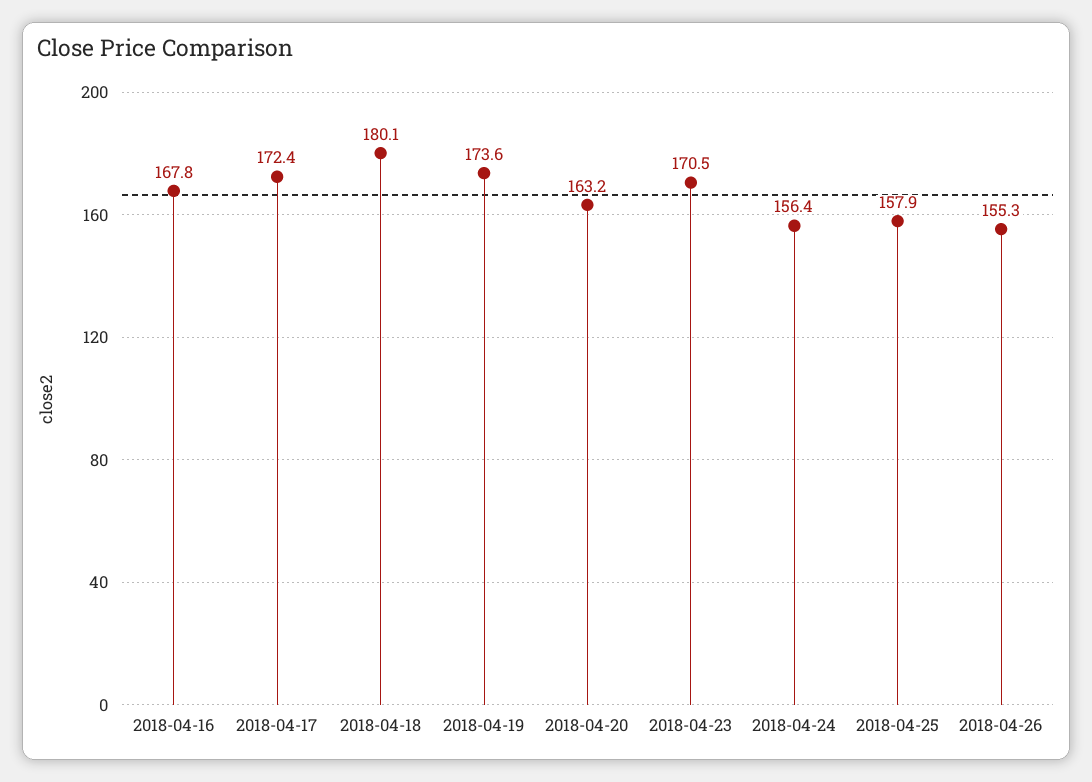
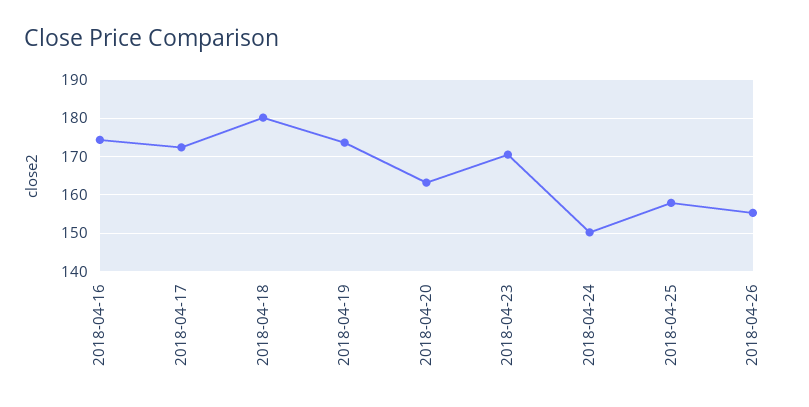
2018-04-16: 167.8 -> 174
2018-04-24: 156.4 -> 150

